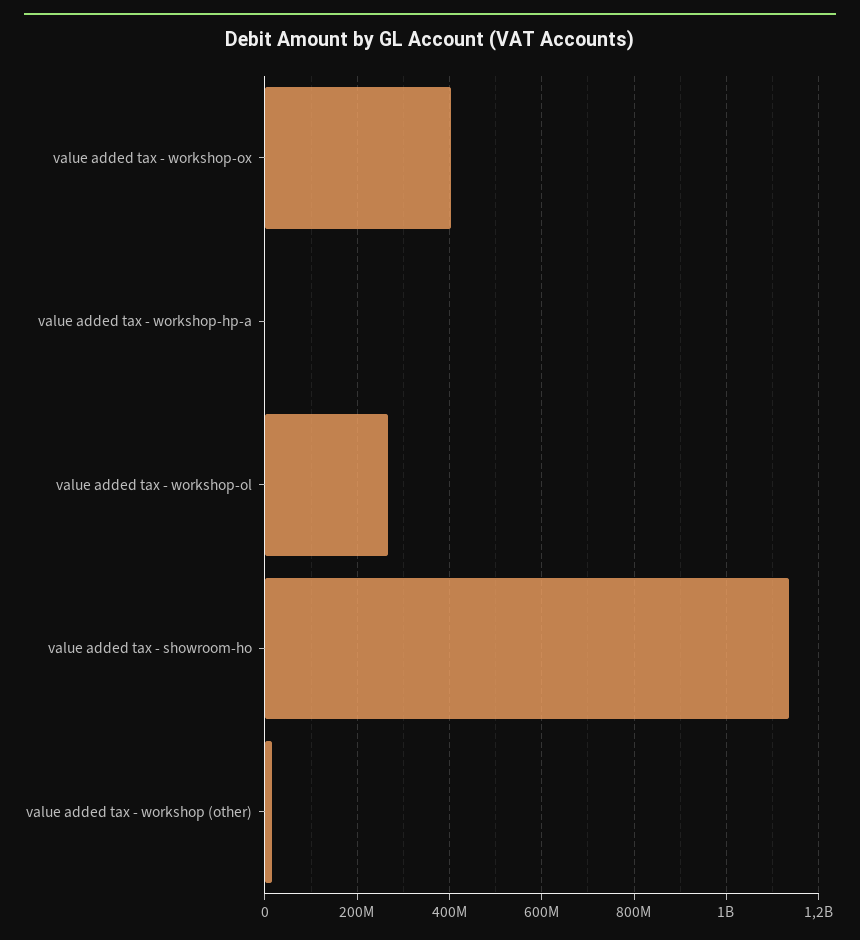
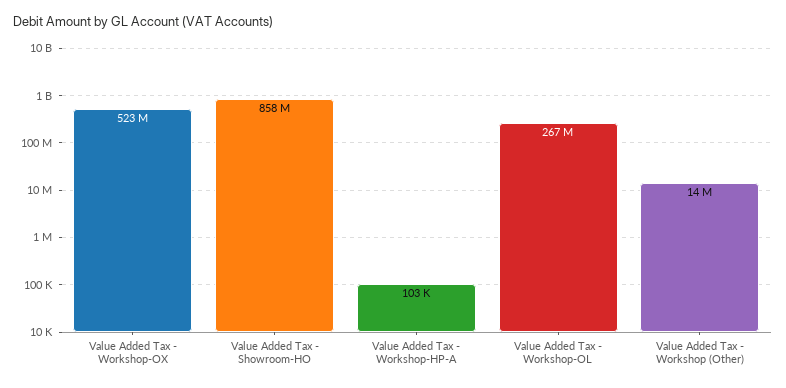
value added tax - workshop-ox: 400000000 -> 523000000
value added tax - showroom-ho: 1140000000 -> 858000000

